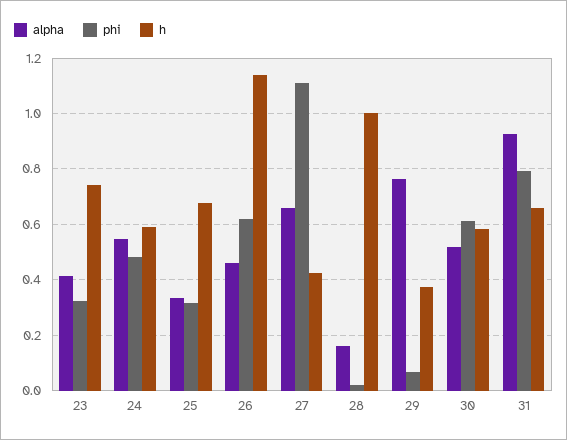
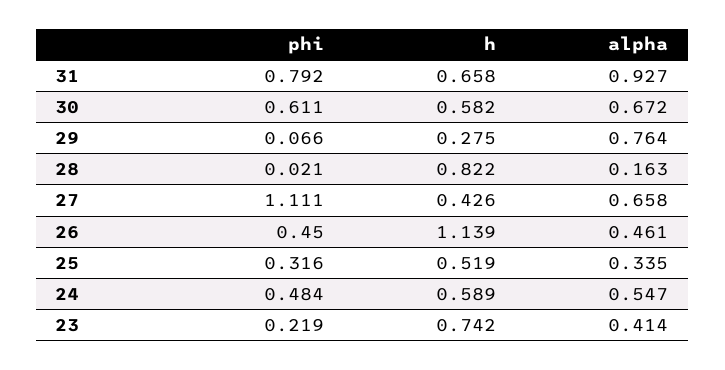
phi, 23: 0.325 -> 0.219
h, 25: 0.675 -> 0.519
phi, 26: 0.625 -> 0.45
h, 28: 1 -> 0.822
h, 29: 0.375 -> 0.275
alpha, 30: 0.525 -> 0.672

